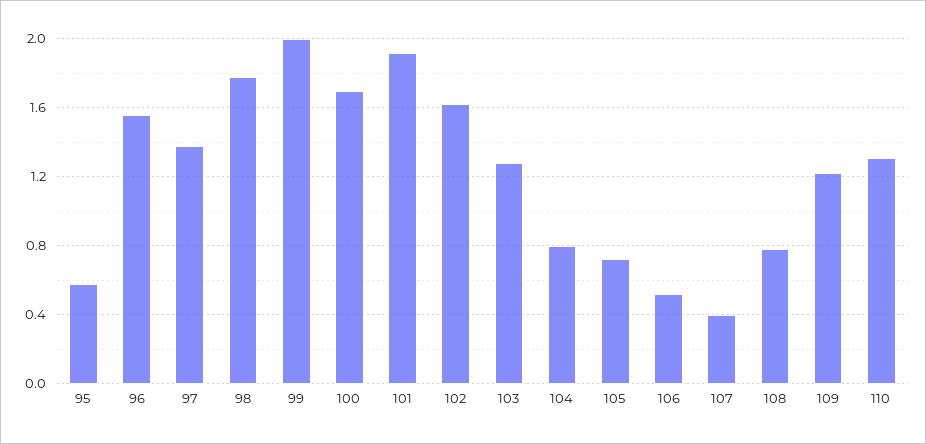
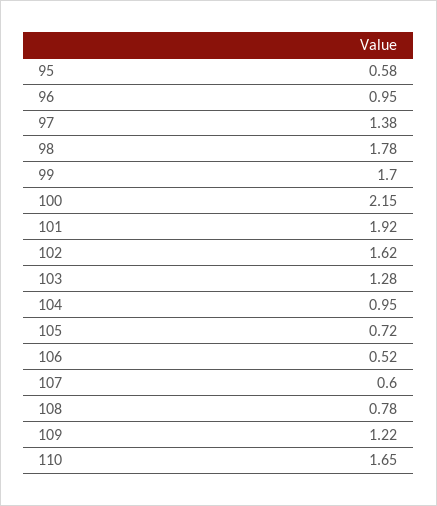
96: 1.55 -> 0.95
99: 2 -> 1.7
100: 1.7 -> 2.15
104: 0.8 -> 0.95
107: 0.4 -> 0.6
110: 1.3 -> 1.65

